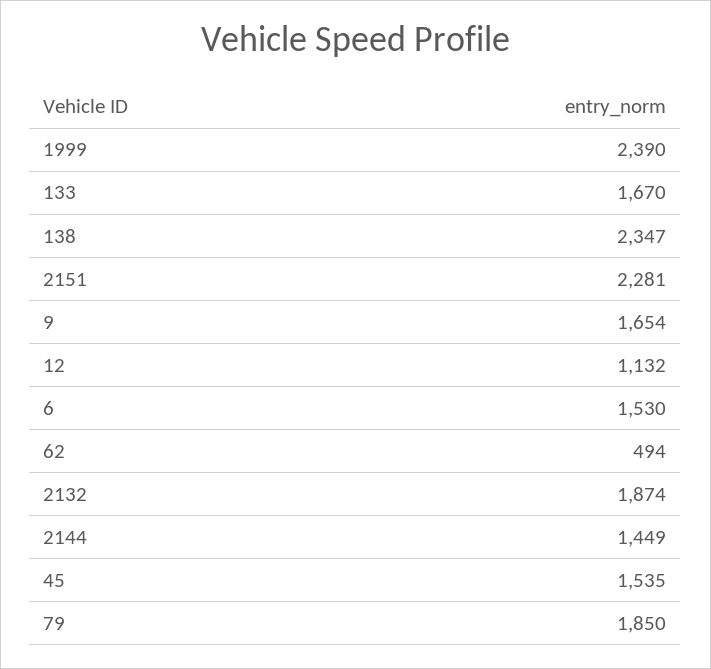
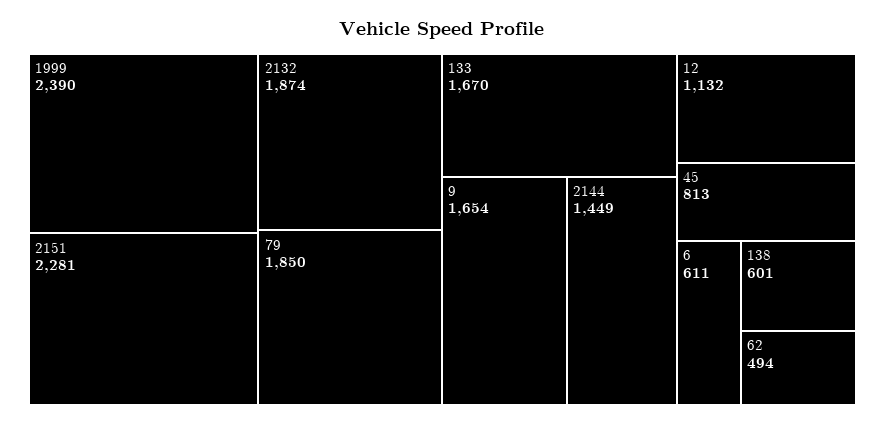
138: 2347 -> 601
6: 1530 -> 611
45: 1535 -> 813

